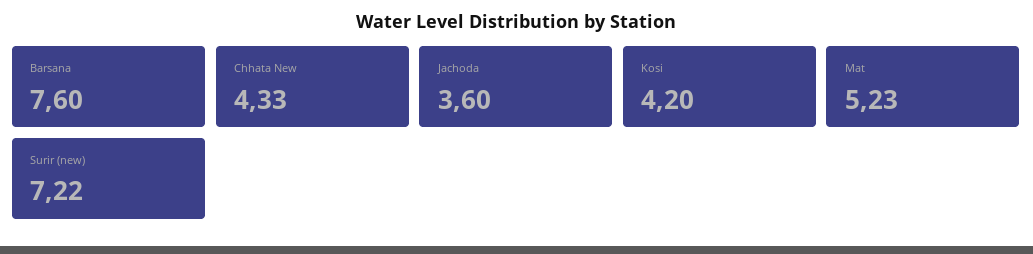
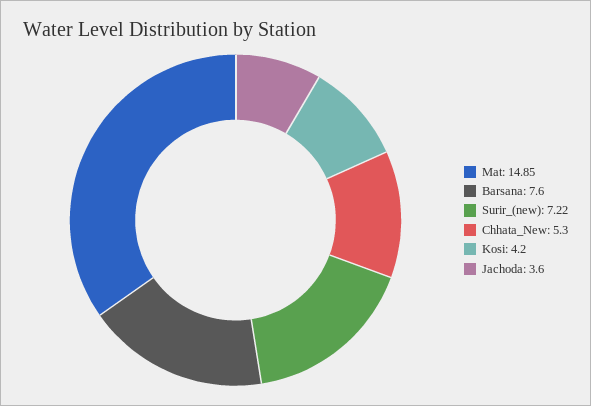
Chhata New: 4.33 -> 5.3
Mat: 5.23 -> 14.85

